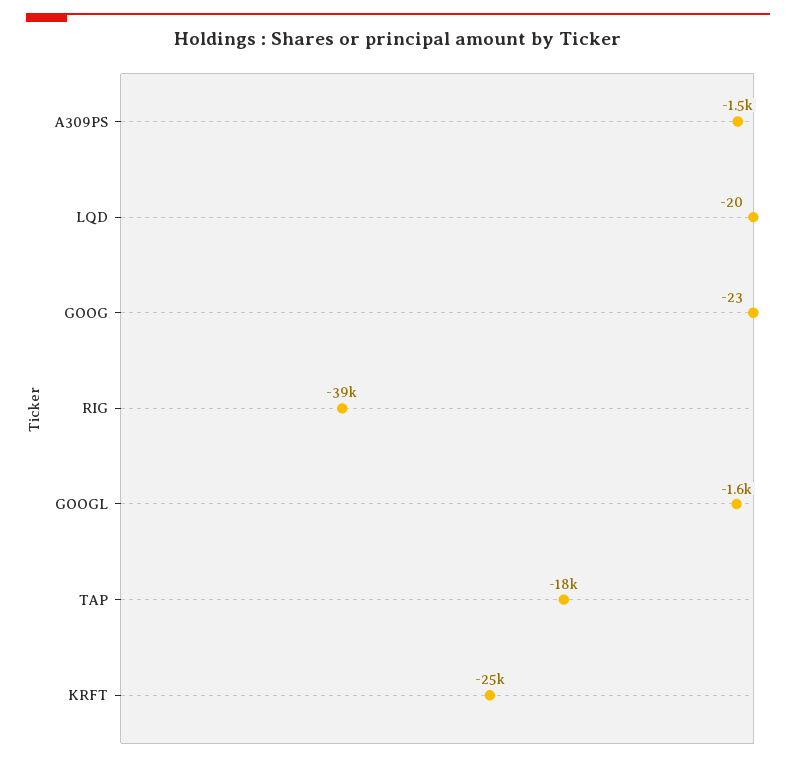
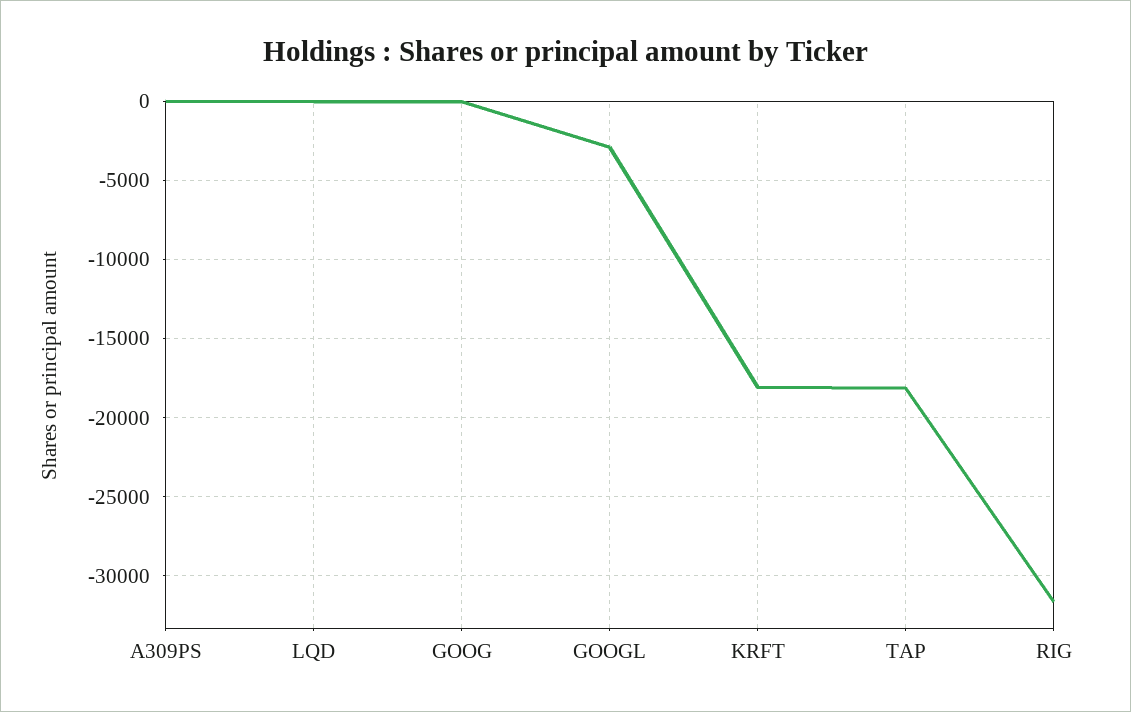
A309PS: -1500 -> 0
RIG: -39000 -> -31500
GOOGL: -1600 -> -3000
KRFT: -25000 -> -18000

